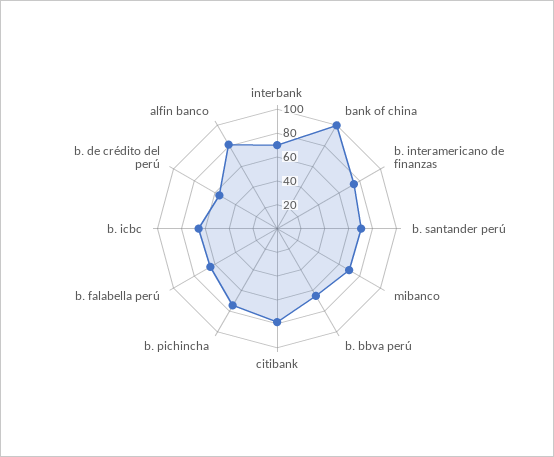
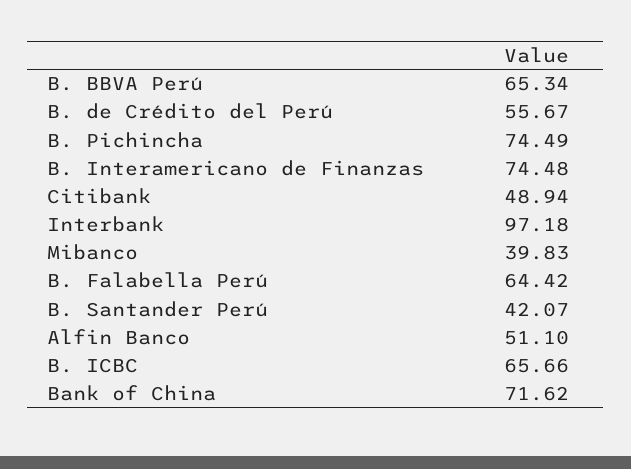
interbank: 70 -> 97.18
bank of china: 100 -> 71.62
b. santander perú: 70 -> 42.07
mibanco: 70 -> 39.83
citibank: 80 -> 48.94
alfin banco: 80 -> 51.1

